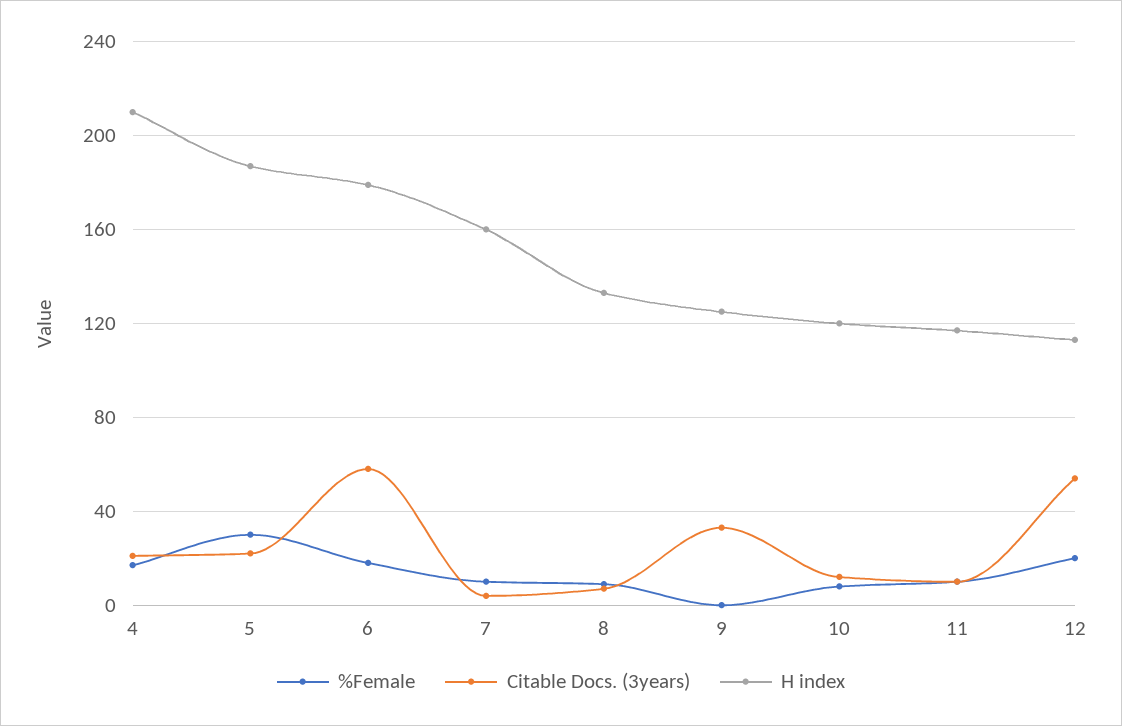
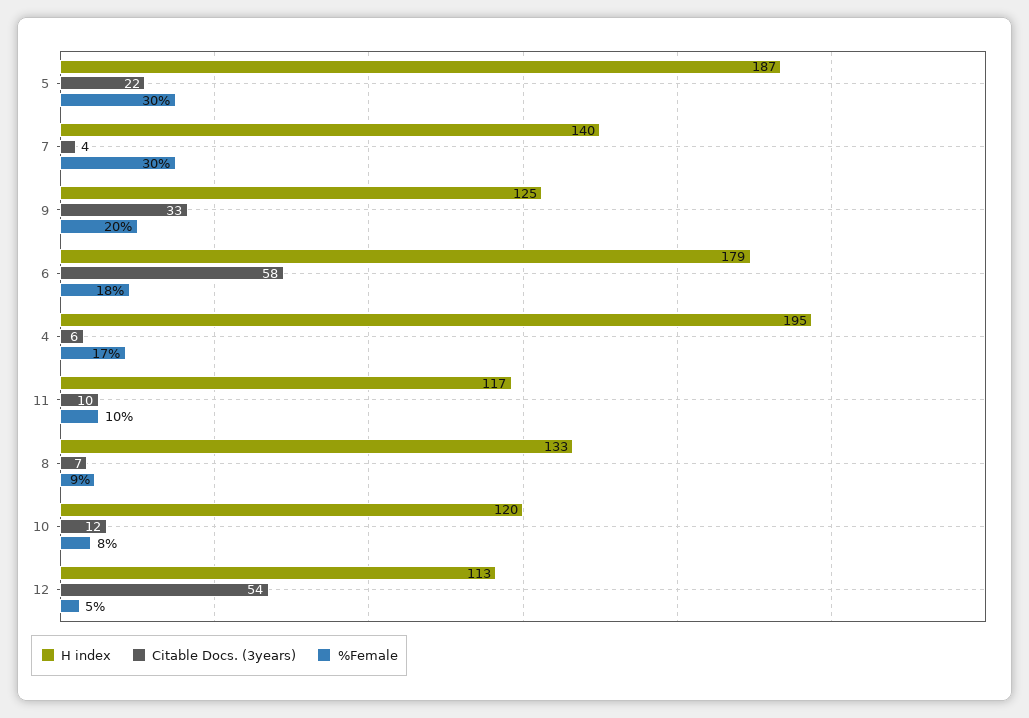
Citable Docs. (3years), 4: 20 -> 6
H index, 4: 210 -> 195
%Female, 7: 10 -> 30
H index, 7: 160 -> 140
%Female, 9: 0 -> 20
%Female, 12: 20 -> 5

